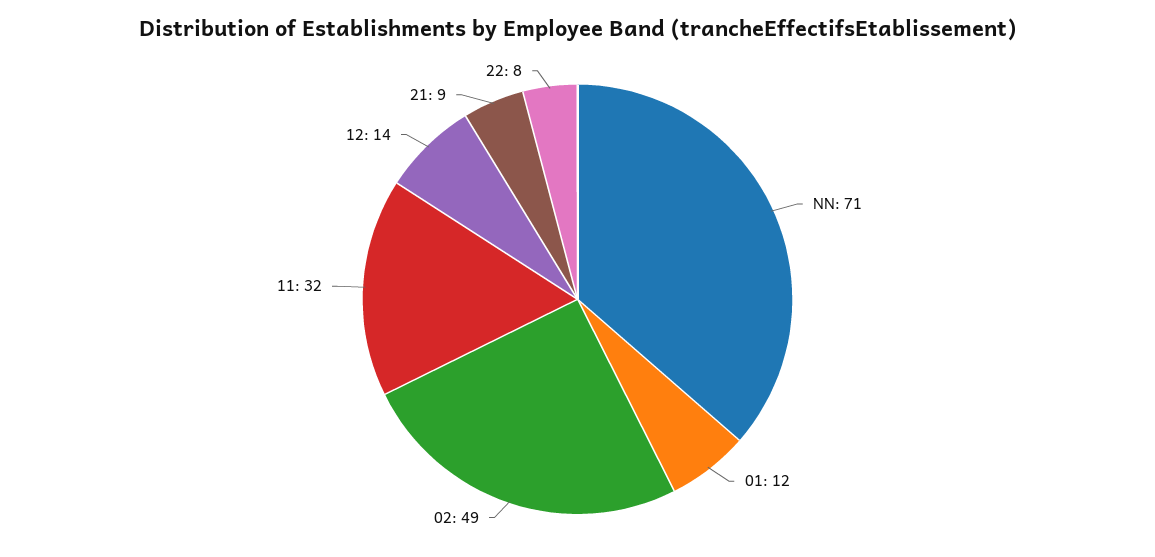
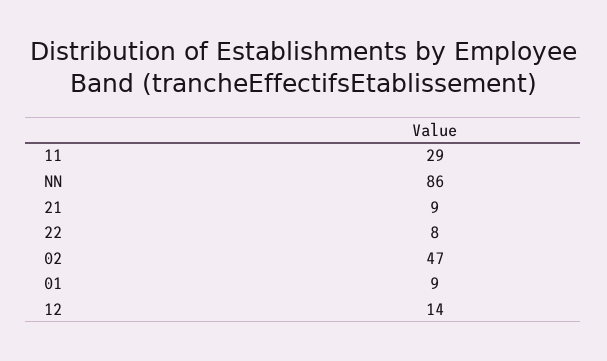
NN: 71 -> 86
01: 12 -> 9
02: 49 -> 47
11: 32 -> 29

